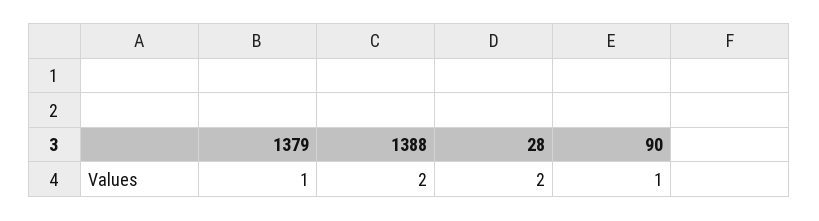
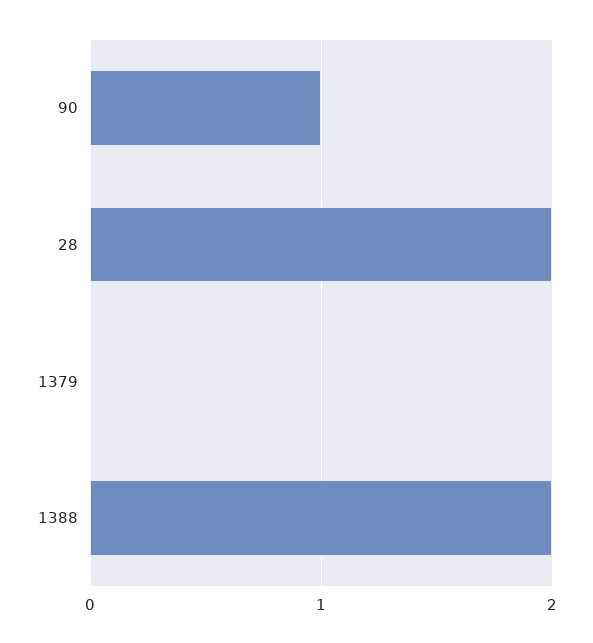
1379: 1 -> 0

